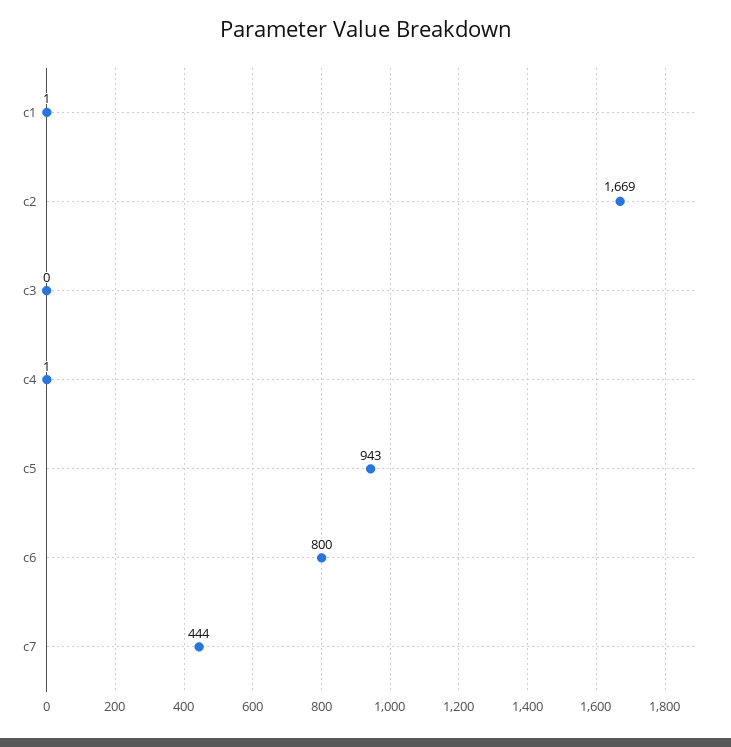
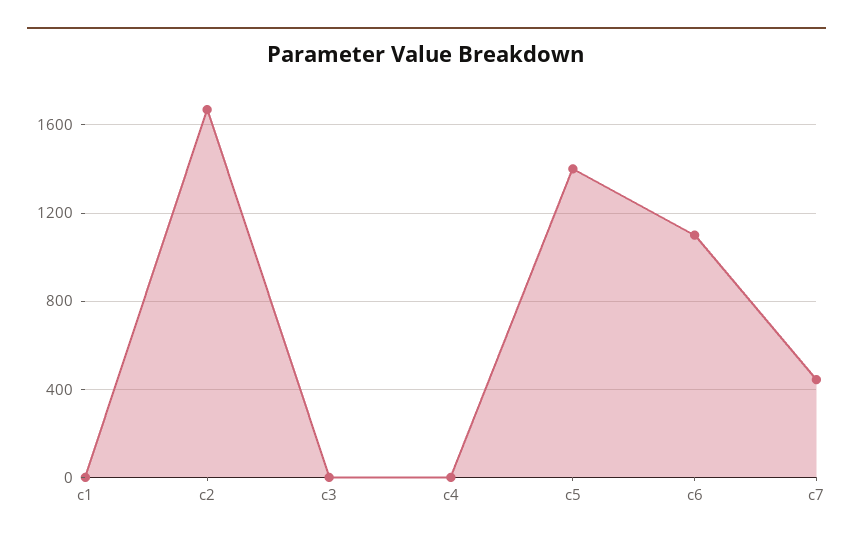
c5: 943 -> 1400
c6: 800 -> 1100

